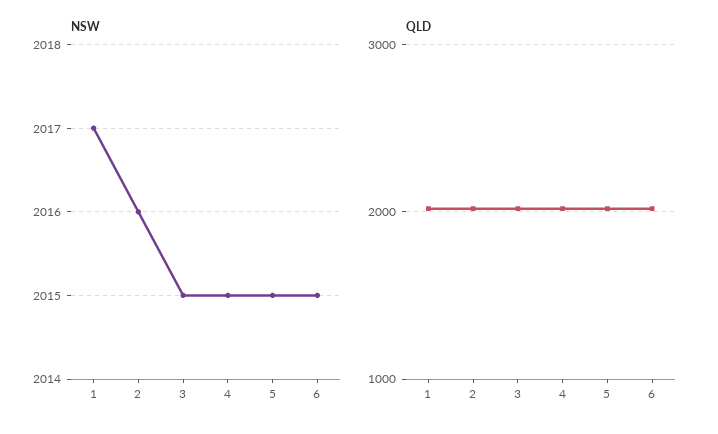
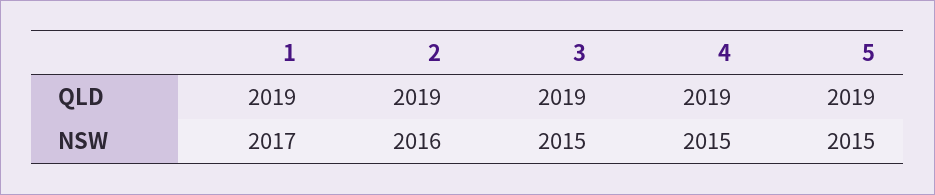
NSW, 6: 2015 -> none
QLD, 6: 2000 -> none

